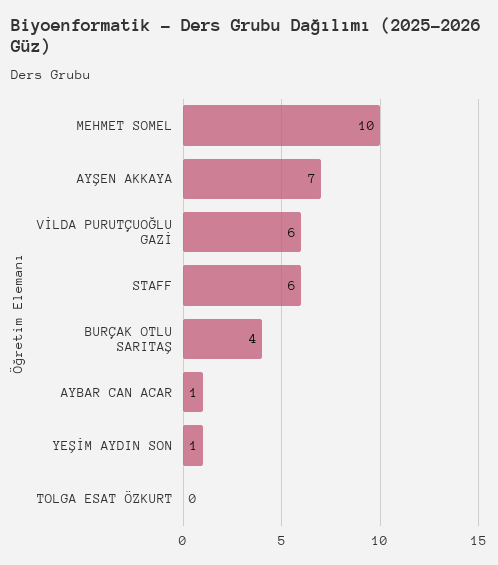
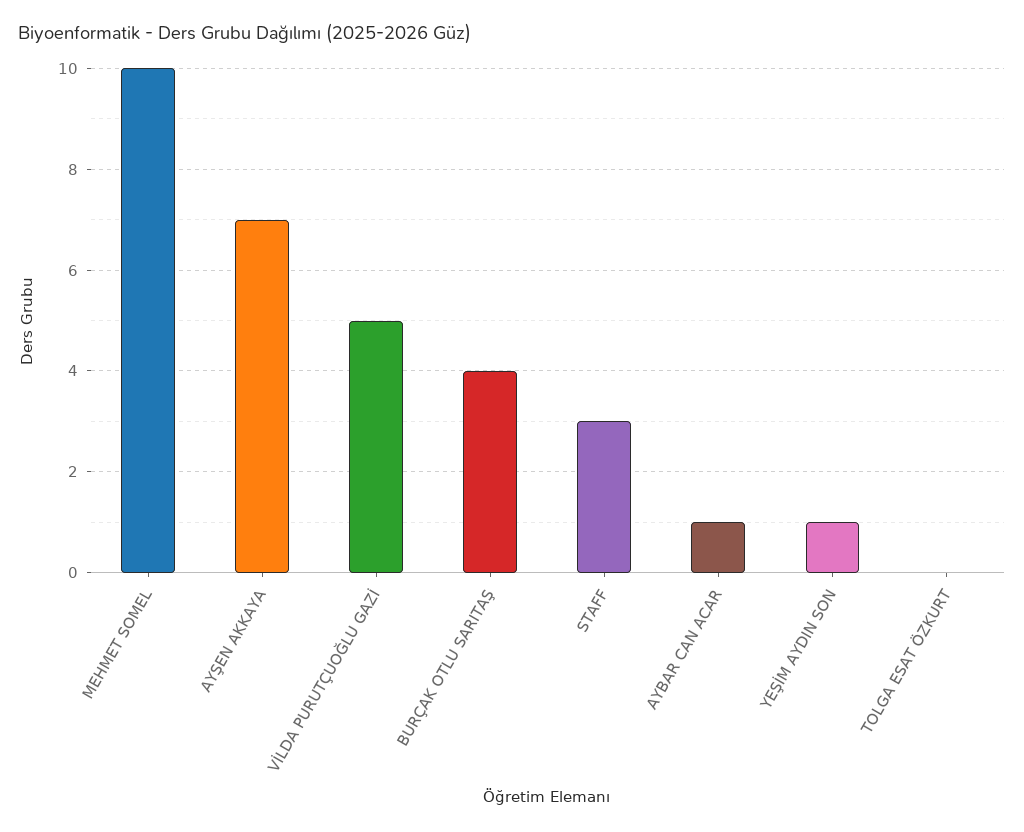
VİLDA PURUTÇUOĞLU GAZİ: 6 -> 5
STAFF: 6 -> 3

